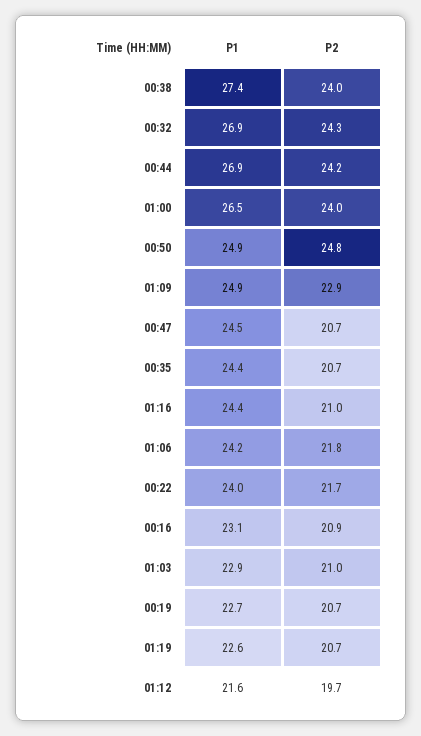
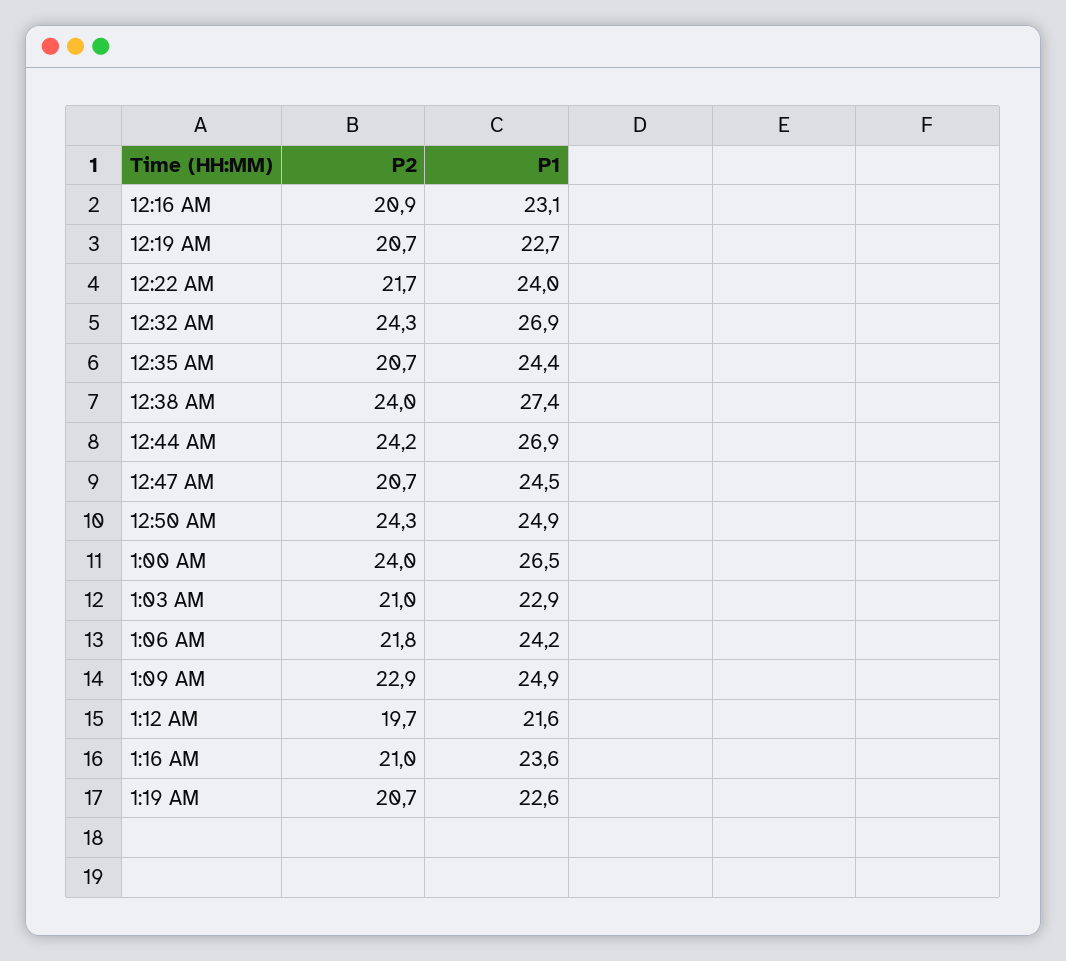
P2, 00:50: 24.8 -> 24.3
P1, 01:16: 24.4 -> 23.6

